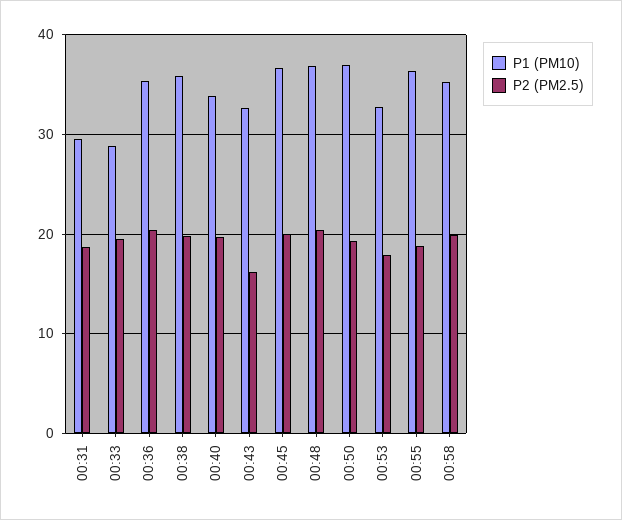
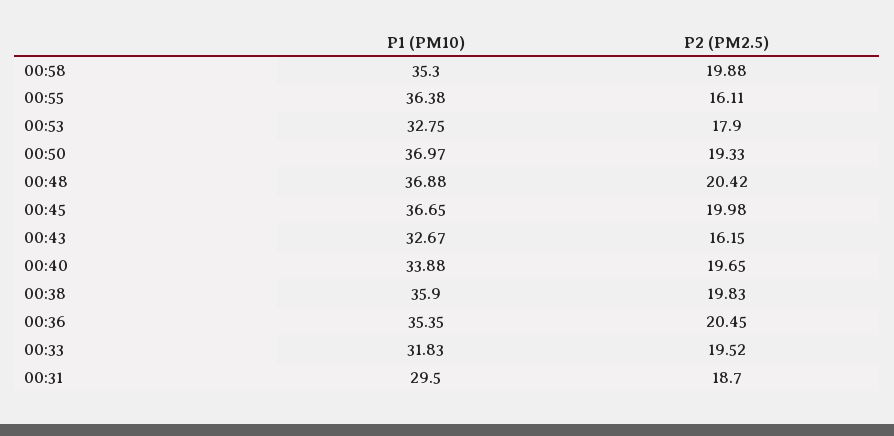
P1 (PM10), 00:33: 29 -> 31.83
P2 (PM2.5), 00:55: 19 -> 16.11

